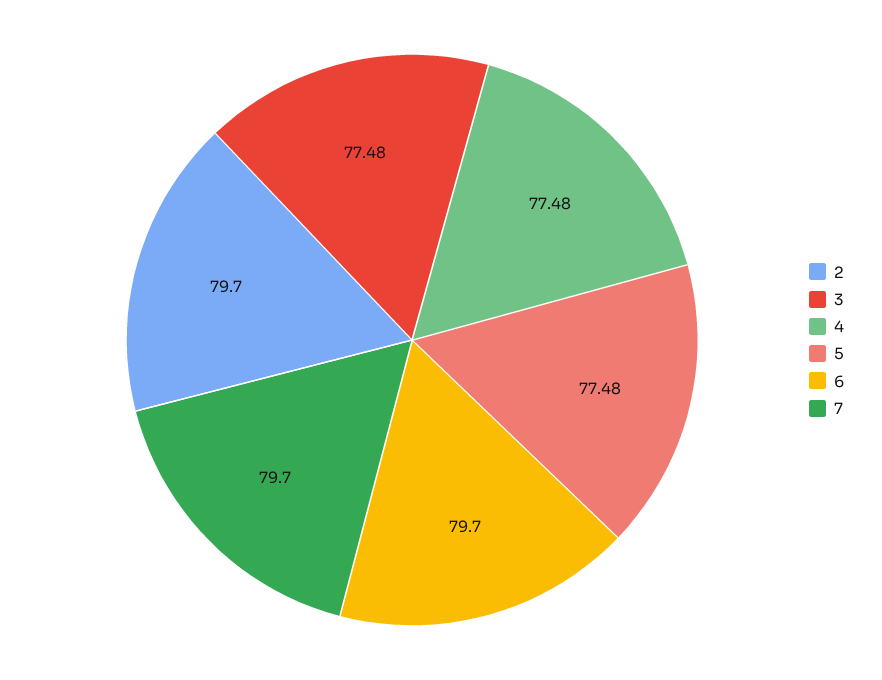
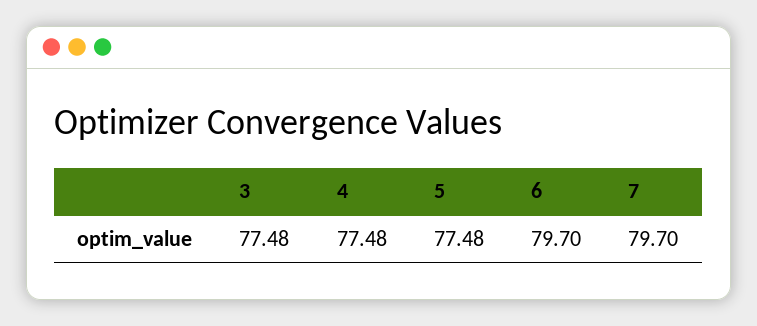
2: 79.7 -> none

